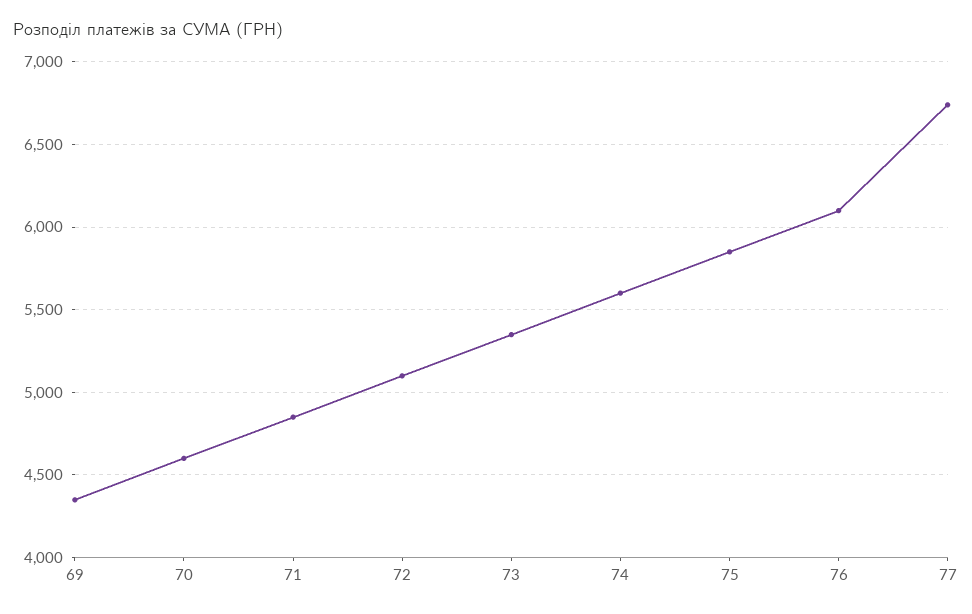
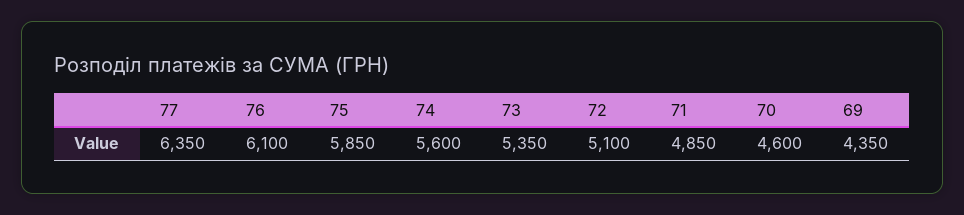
77: 6750 -> 6350

